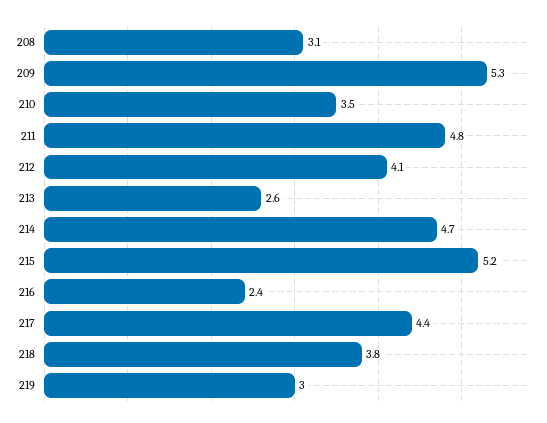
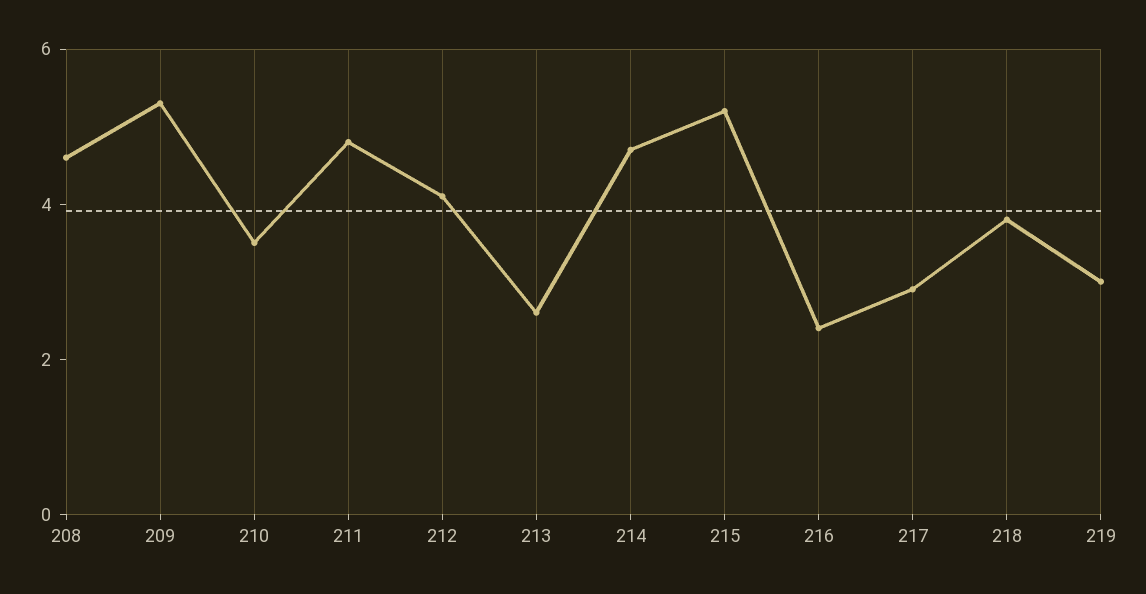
208: 3.1 -> 4.5
217: 4.4 -> 3

